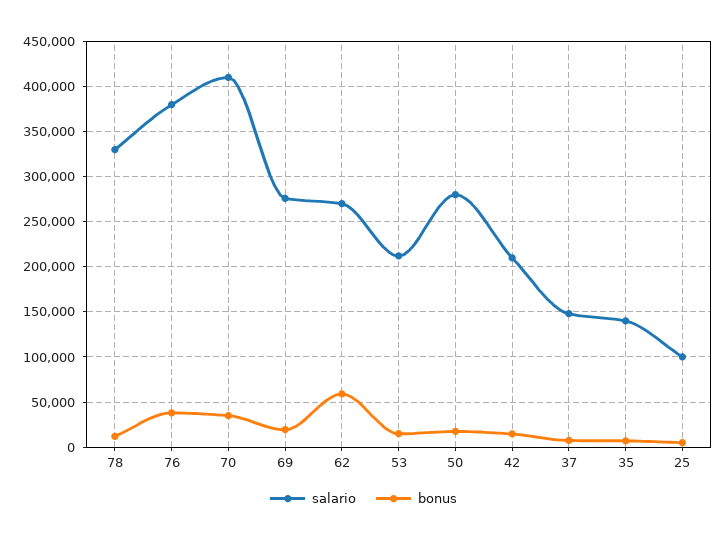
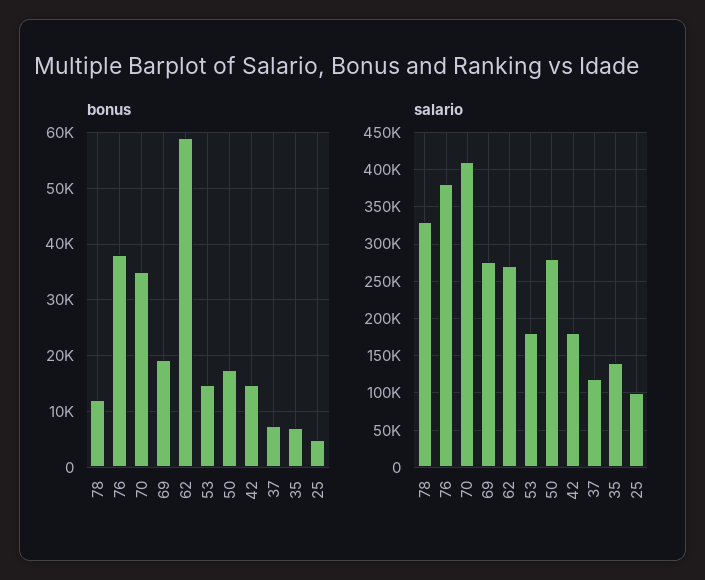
salario, 53: 210000 -> 180000
salario, 42: 210000 -> 180000
salario, 37: 150000 -> 120000

